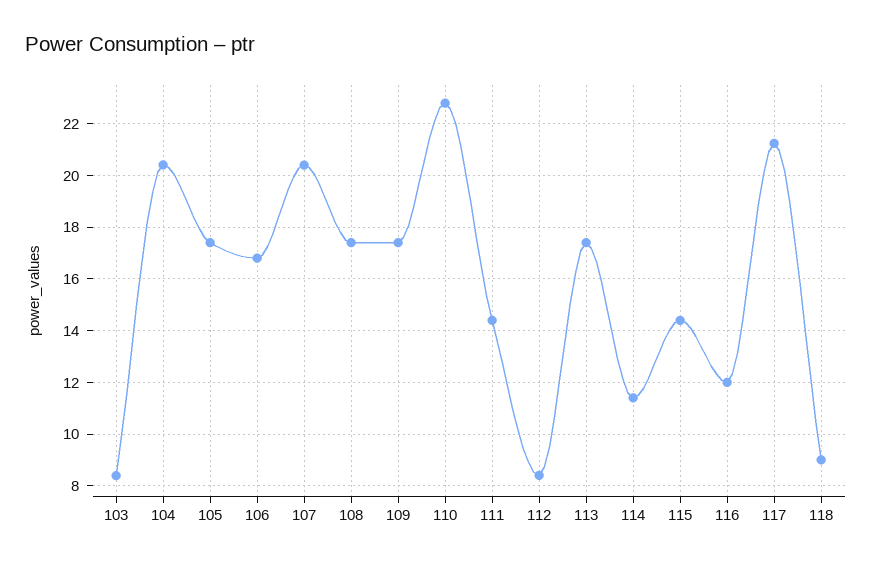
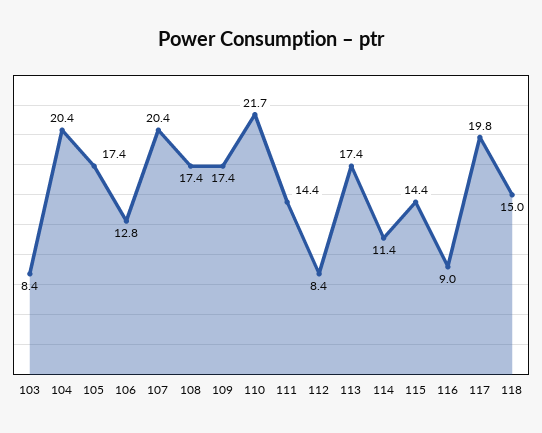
106: 16.75 -> 12.8
110: 22.75 -> 21.7
116: 12 -> 9
117: 21.25 -> 19.8
118: 9 -> 15

